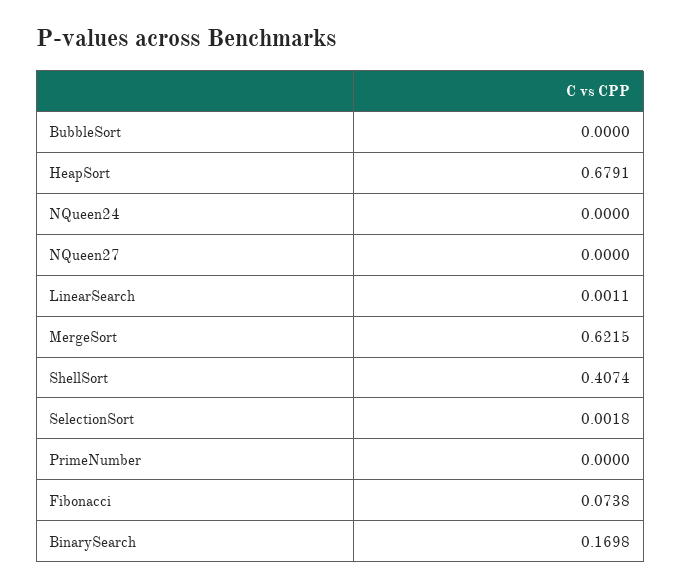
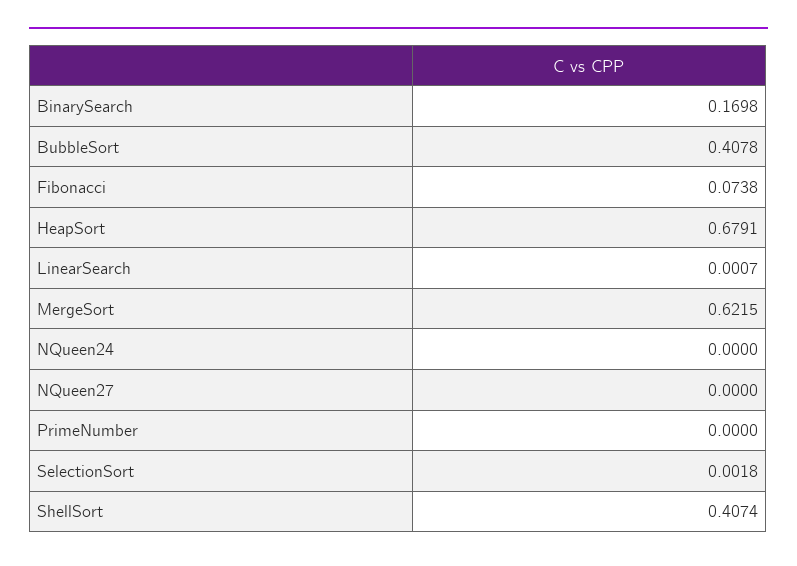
BubbleSort: 0 -> 0.4078
LinearSearch: 0.0011 -> 0.0007

